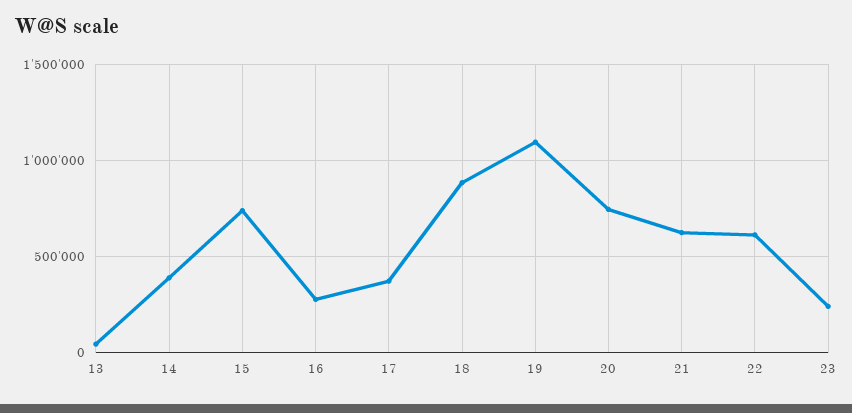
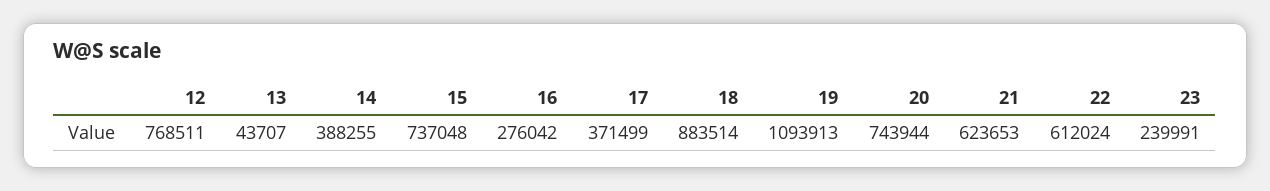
12: none -> 768511

